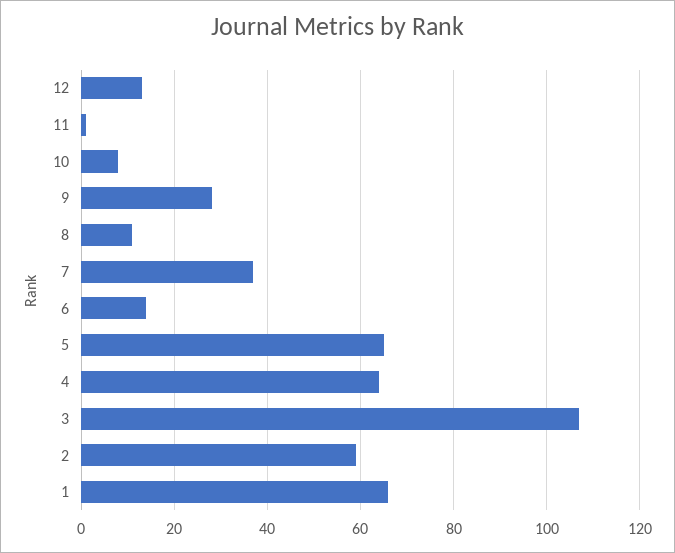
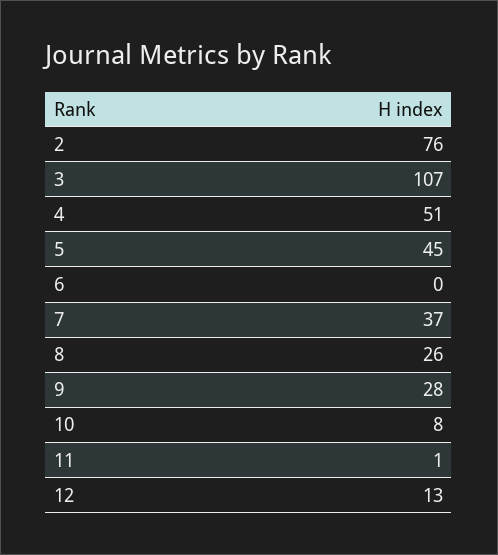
8: 10 -> 26
6: 15 -> 0
5: 65 -> 45
4: 65 -> 51
2: 60 -> 76
1: 65 -> none

